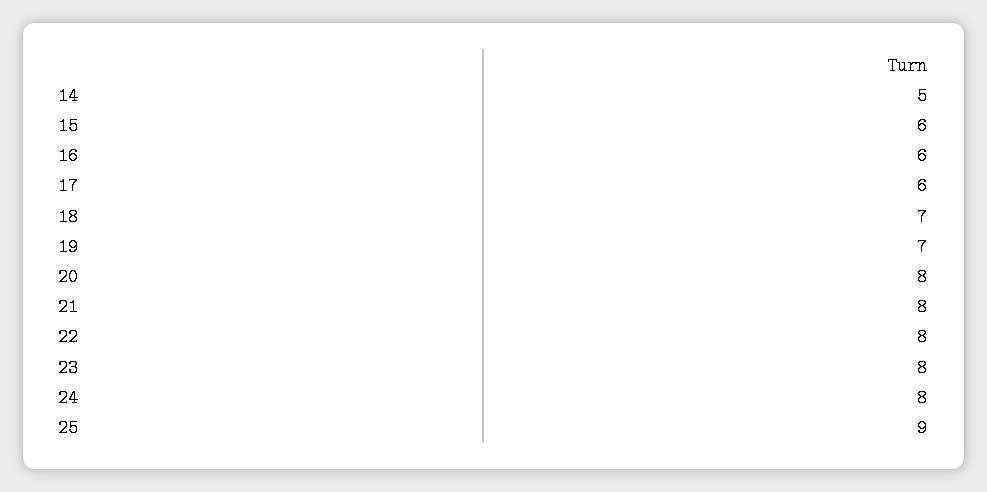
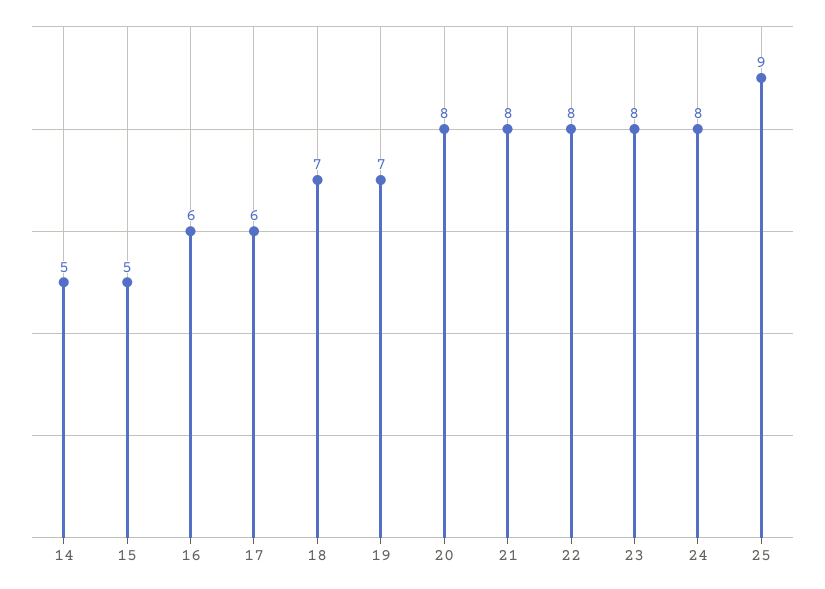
15: 6 -> 5

